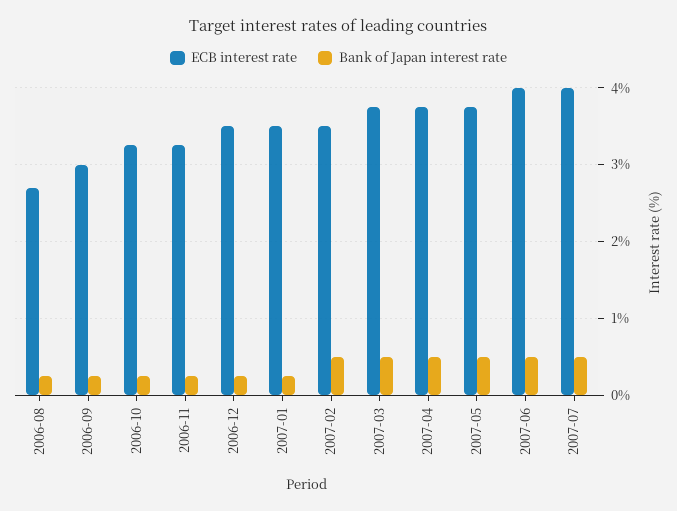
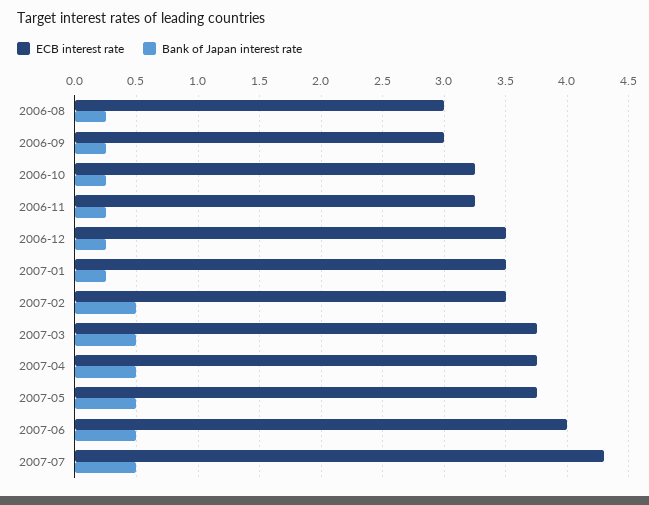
ECB interest rate, 2006-08: 2.7 -> 3
ECB interest rate, 2007-07: 4 -> 4.3

